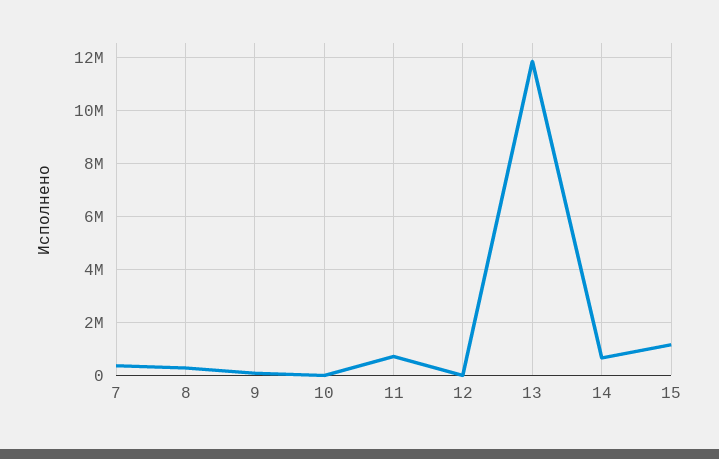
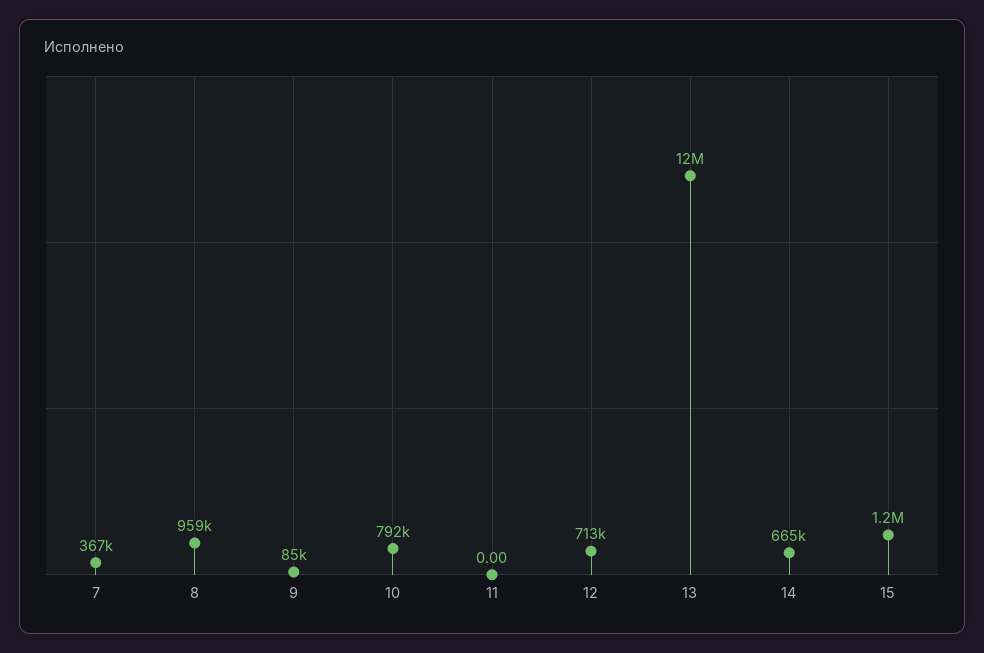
8: 250000 -> 959000
10: 0 -> 792000
11: 750000 -> 0
12: 0 -> 713000

